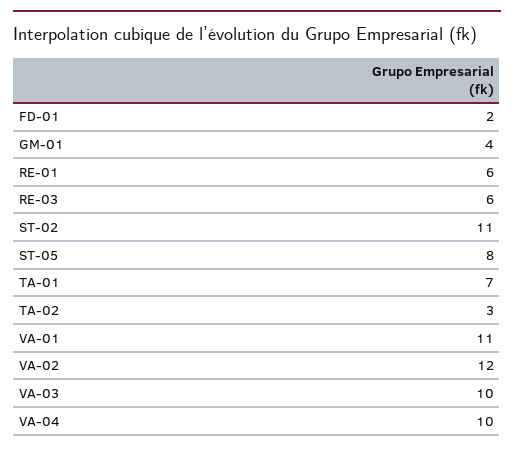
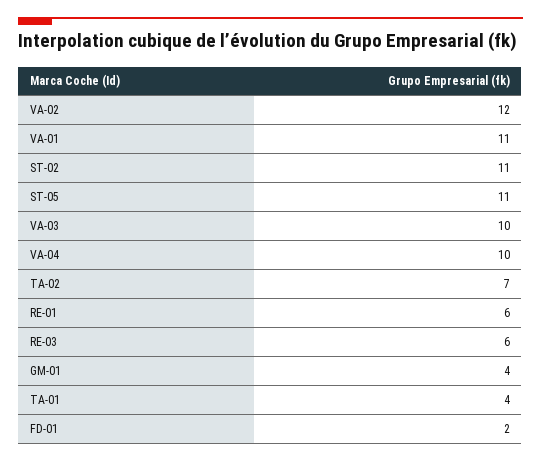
ST-05: 8 -> 11
TA-01: 7 -> 4
TA-02: 3 -> 7

